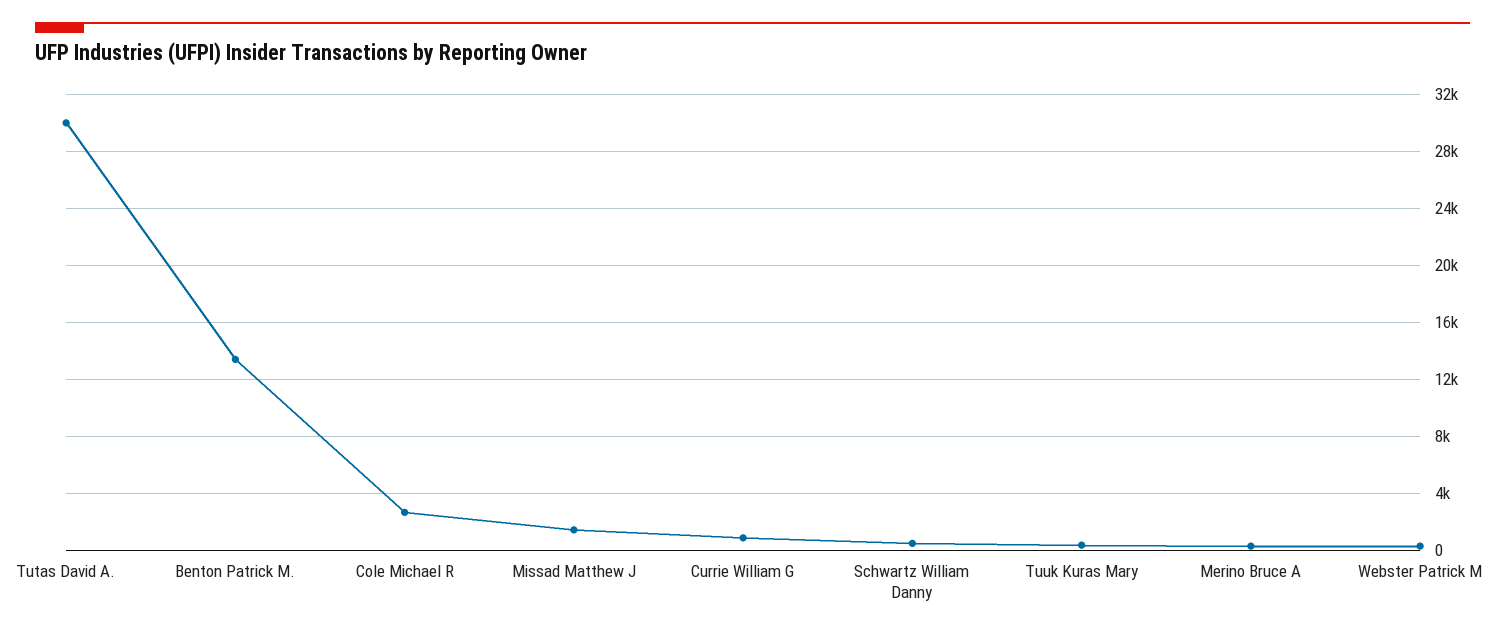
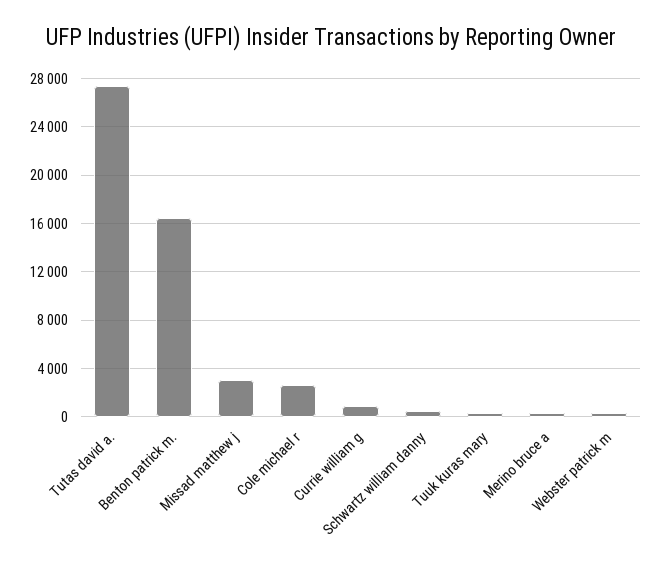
Tutas David A.: 30000 -> 27500
Benton Patrick M.: 13500 -> 16500
Missad Matthew J: 1500 -> 3000

